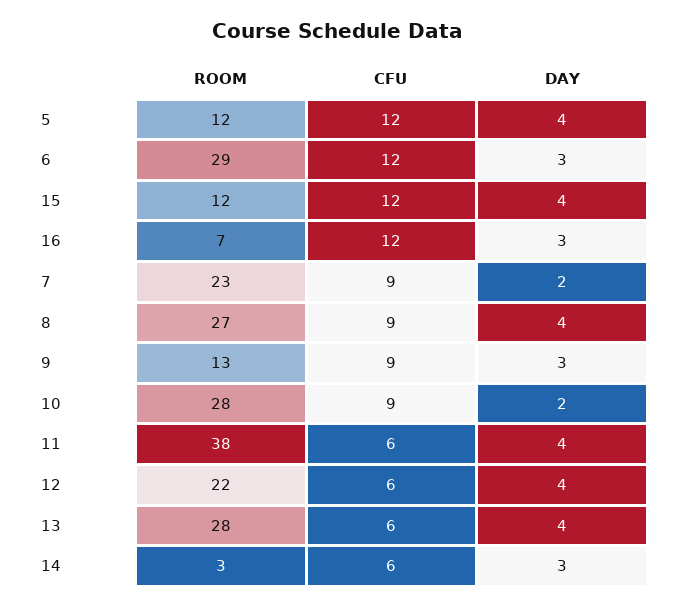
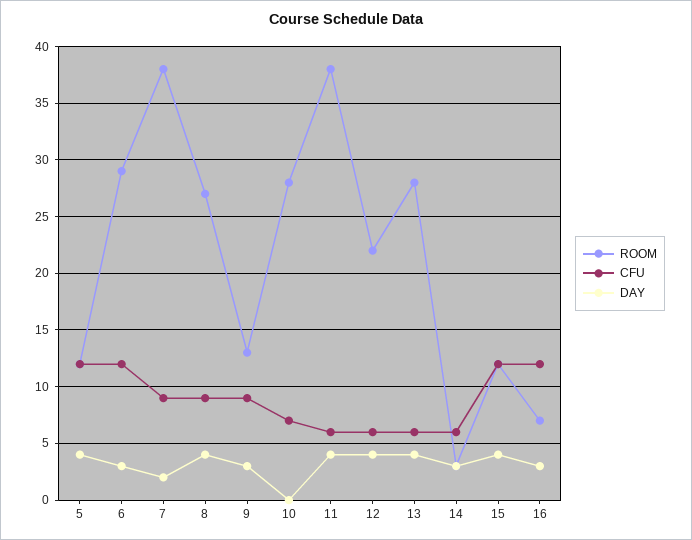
ROOM, 7: 23 -> 38
CFU, 10: 9 -> 7
DAY, 10: 2 -> 0

